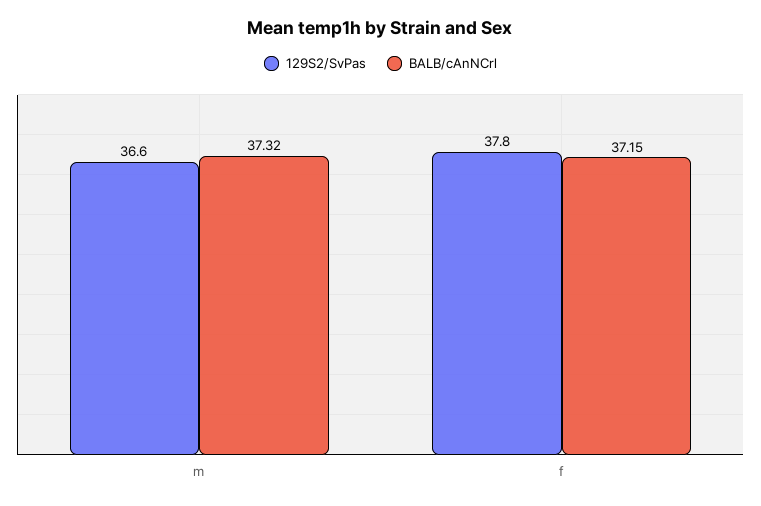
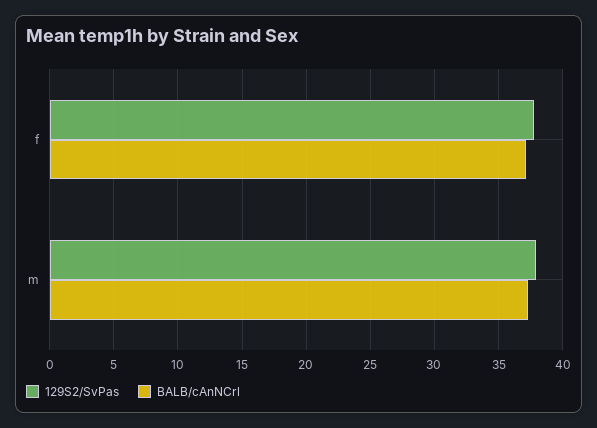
129S2/SvPas, m: 36.6 -> 38

